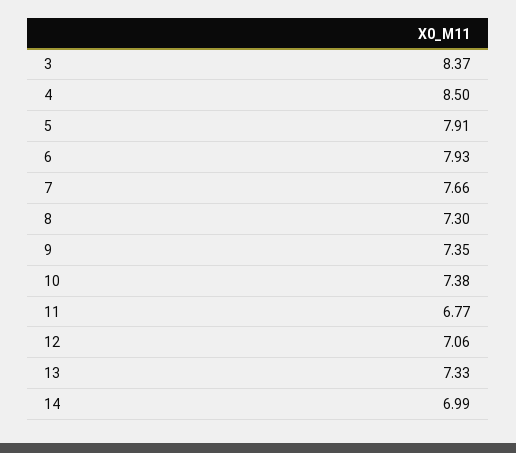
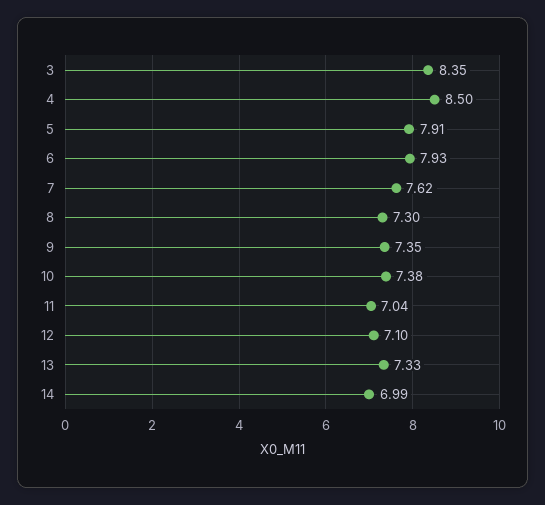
3: 8.37 -> 8.35
7: 7.66 -> 7.62
11: 6.77 -> 7.04
12: 7.06 -> 7.1

